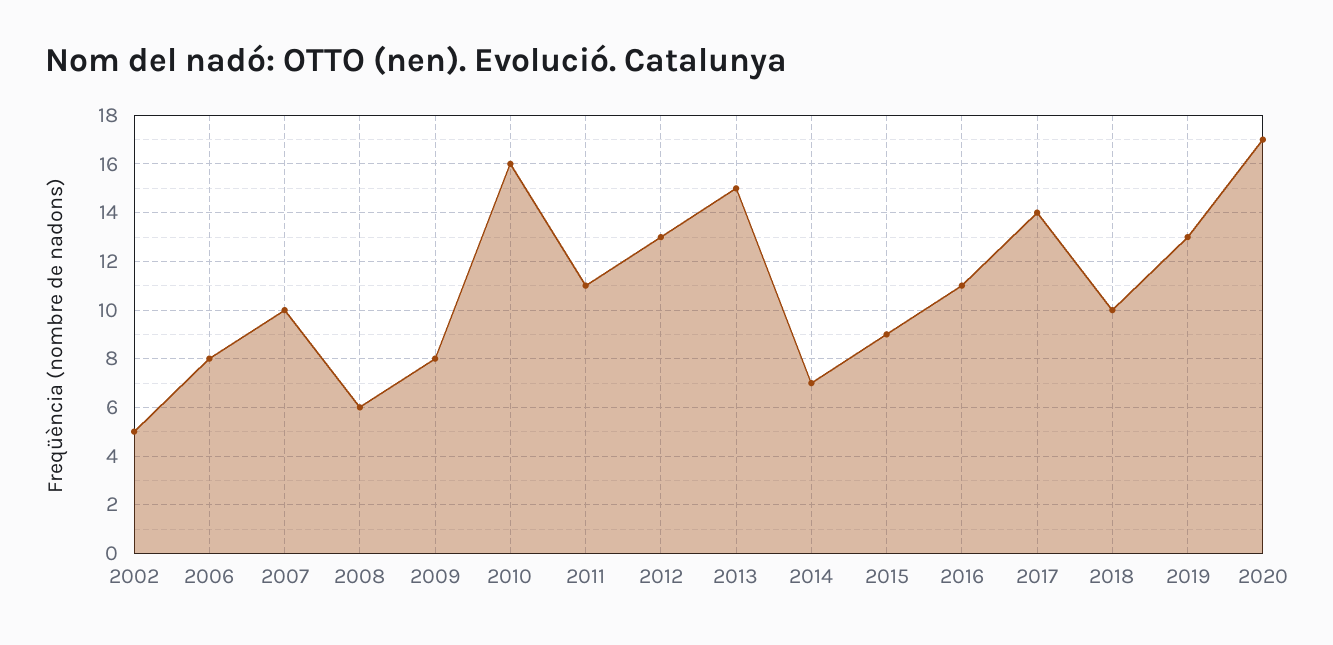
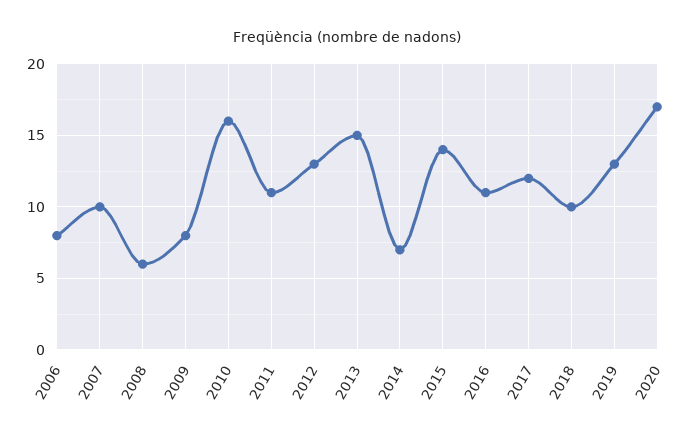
2002: 5 -> none
2015: 9 -> 14
2017: 14 -> 12

